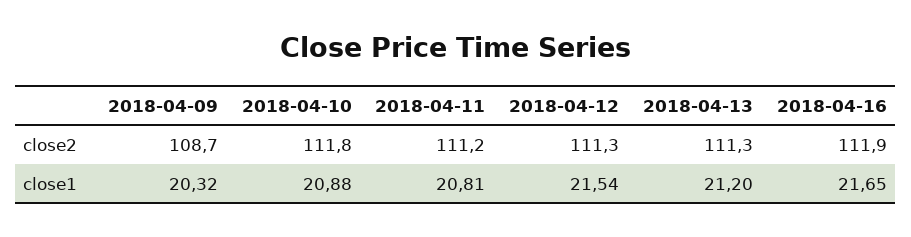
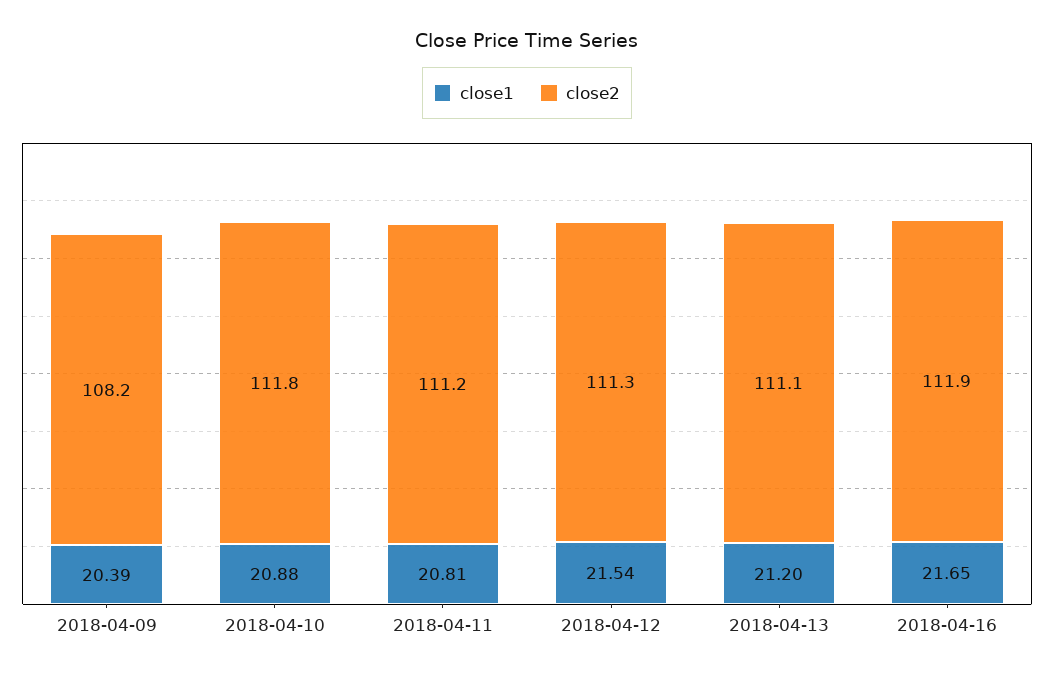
close2, 2018-04-09: 108.7 -> 108.2
close2, 2018-04-13: 111.3 -> 111.1
close1, 2018-04-09: 20.32 -> 20.39

